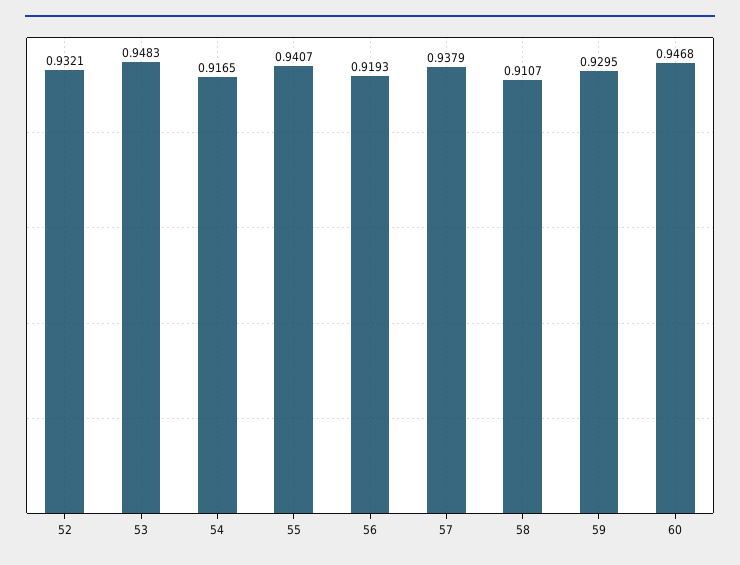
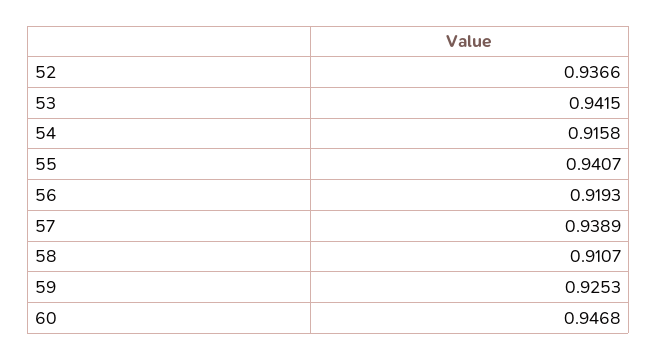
52: 0.9321 -> 0.9366
53: 0.9483 -> 0.9415
54: 0.9165 -> 0.9158
57: 0.9379 -> 0.9389
59: 0.9295 -> 0.9253

